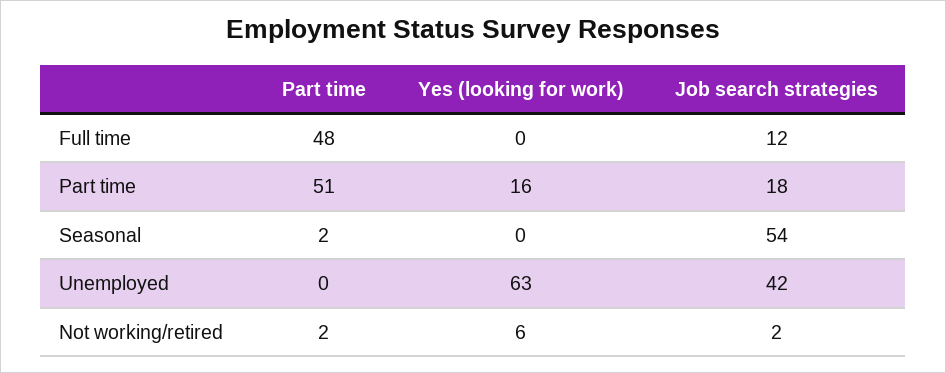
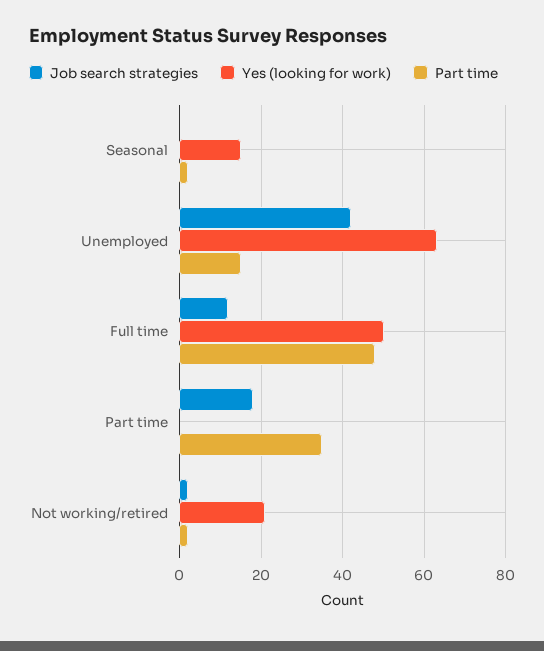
Yes (looking for work), Full time: 0 -> 50
Part time, Part time: 51 -> 35
Yes (looking for work), Part time: 16 -> 0
Yes (looking for work), Seasonal: 0 -> 15
Job search strategies, Seasonal: 54 -> 0
Part time, Unemployed: 0 -> 15
Yes (looking for work), Not working/retired: 6 -> 20

